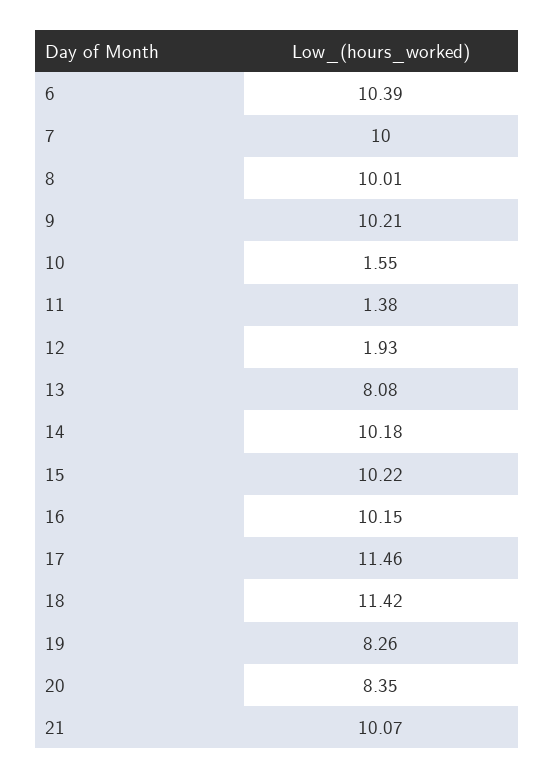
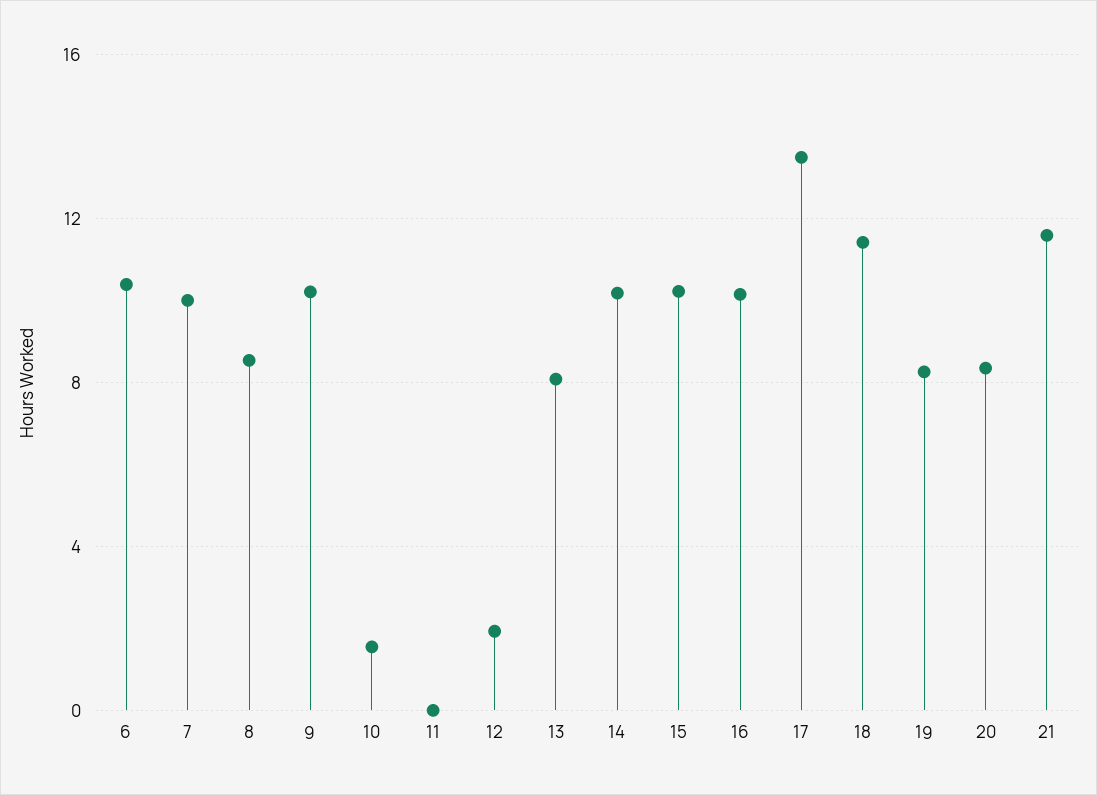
8: 10.01 -> 8.5
11: 1.38 -> 0
17: 11.46 -> 13.5
21: 10.07 -> 11.5

